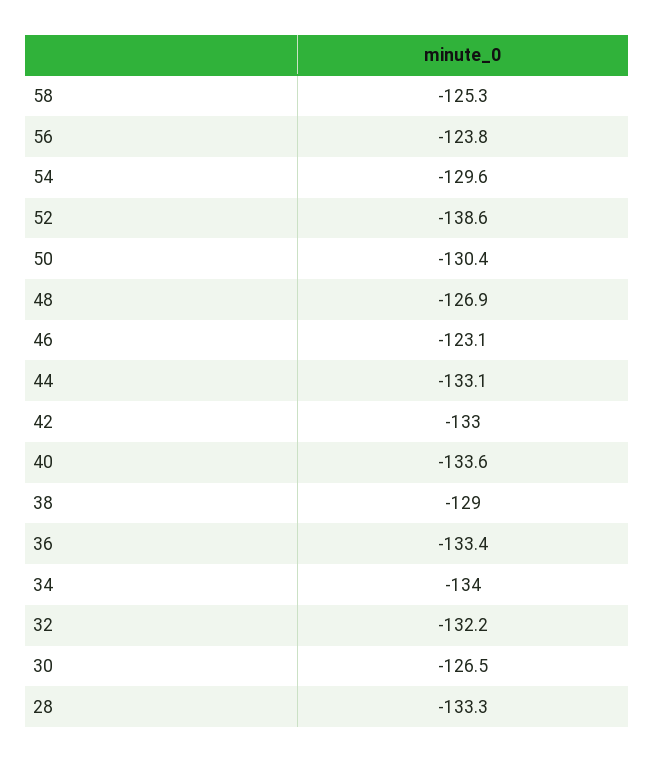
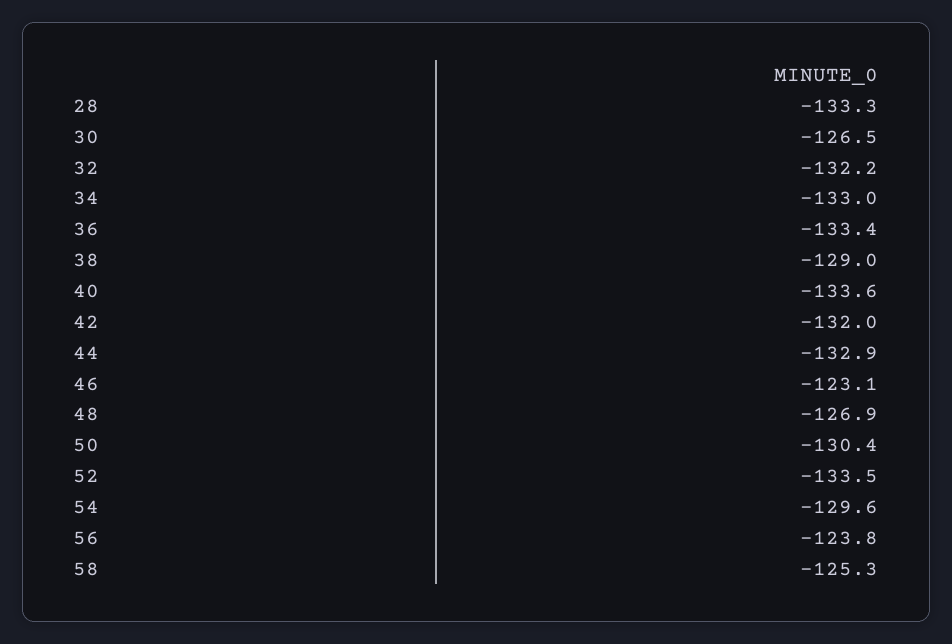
52: -138.6 -> -133.5
44: -133.1 -> -132.9
42: -133 -> -132
34: -134 -> -133

